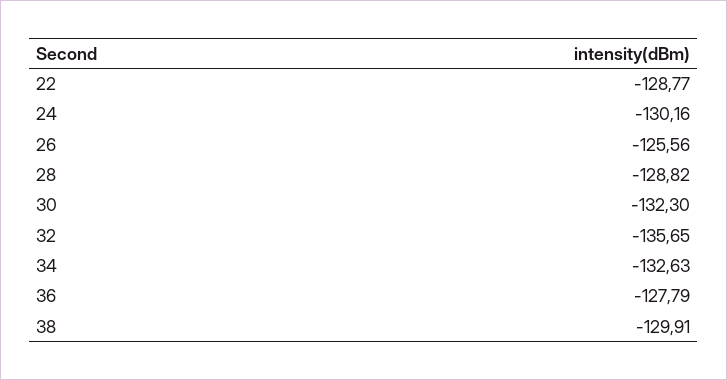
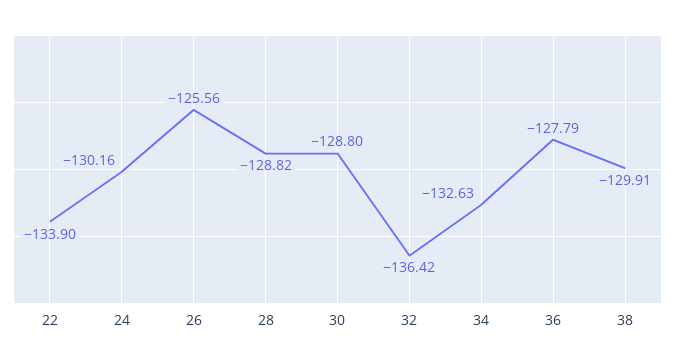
22: -128.77 -> -133.9
30: -132.3 -> -128.8
32: -135.65 -> -136.42

